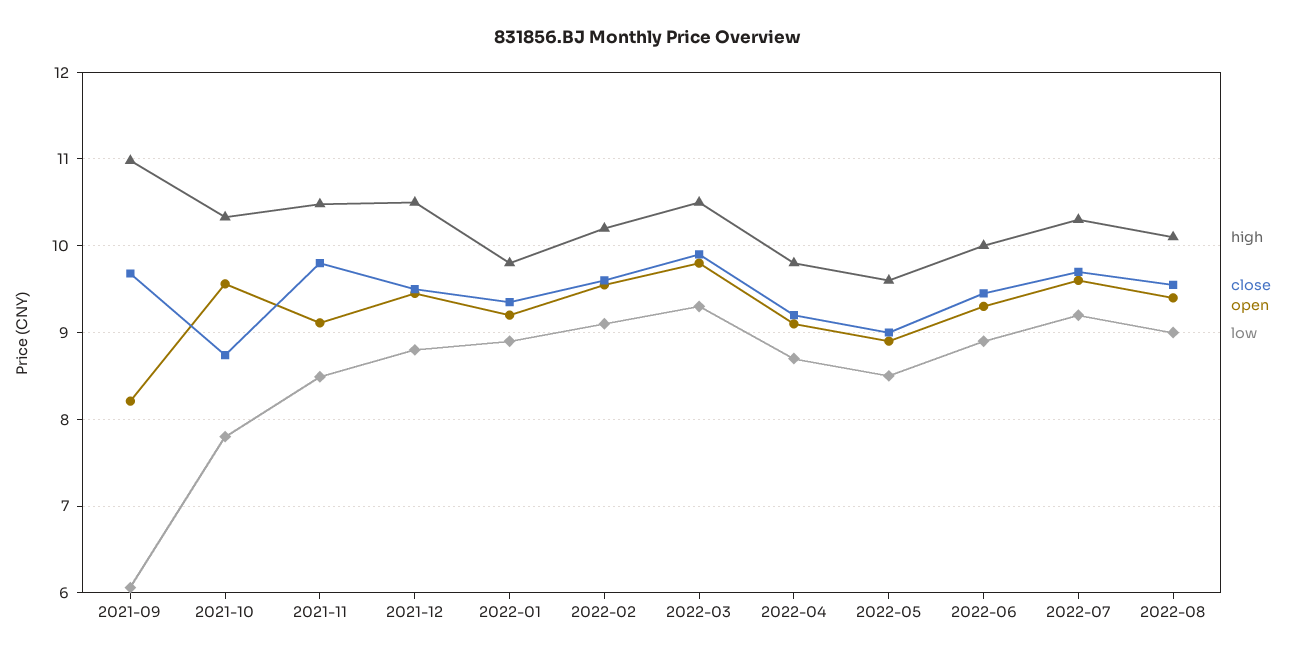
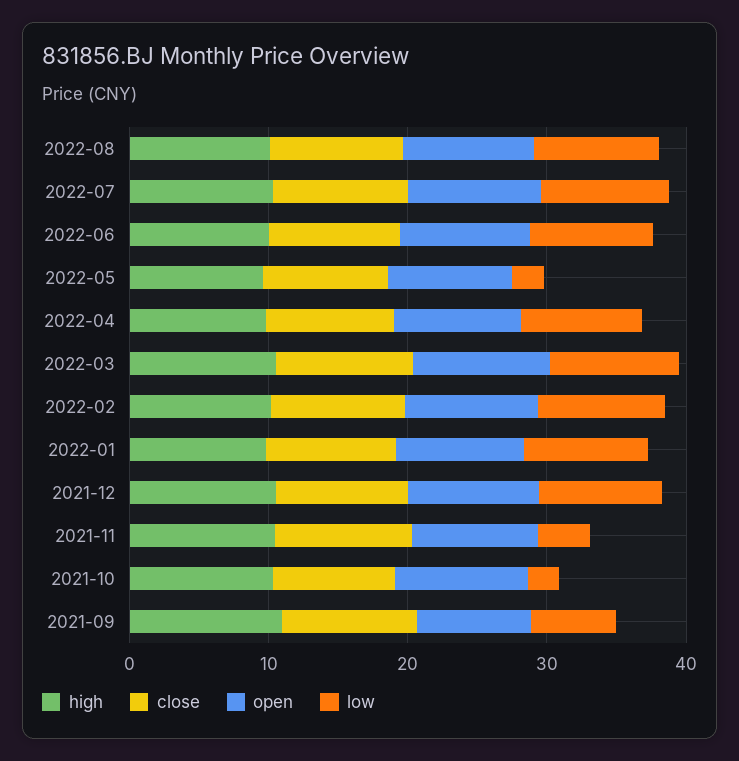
low, 2021-10: 7.8 -> 2
low, 2021-11: 8.5 -> 4
low, 2022-05: 8.5 -> 2

